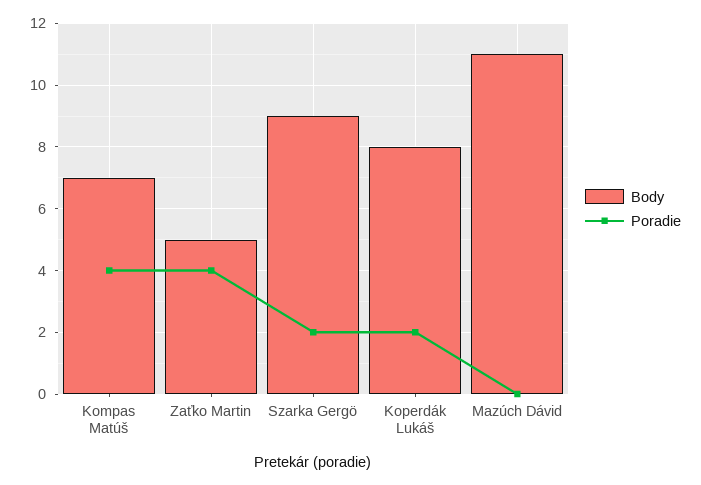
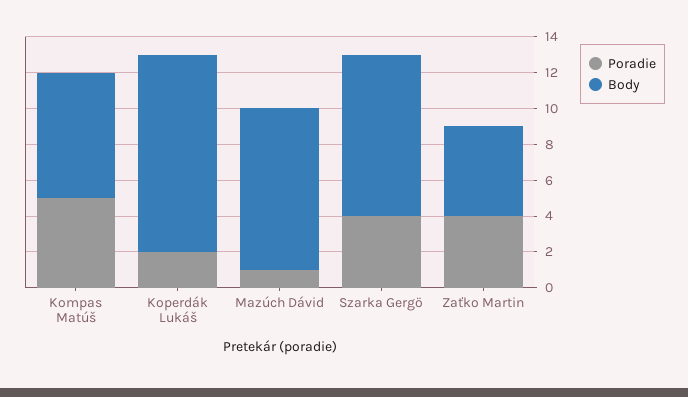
Poradie, Kompas Matúš: 4 -> 5
Poradie, Szarka Gergö: 2 -> 4
Body, Koperdák Lukáš: 8 -> 11
Body, Mazúch Dávid: 11 -> 9
Poradie, Mazúch Dávid: 0 -> 1

